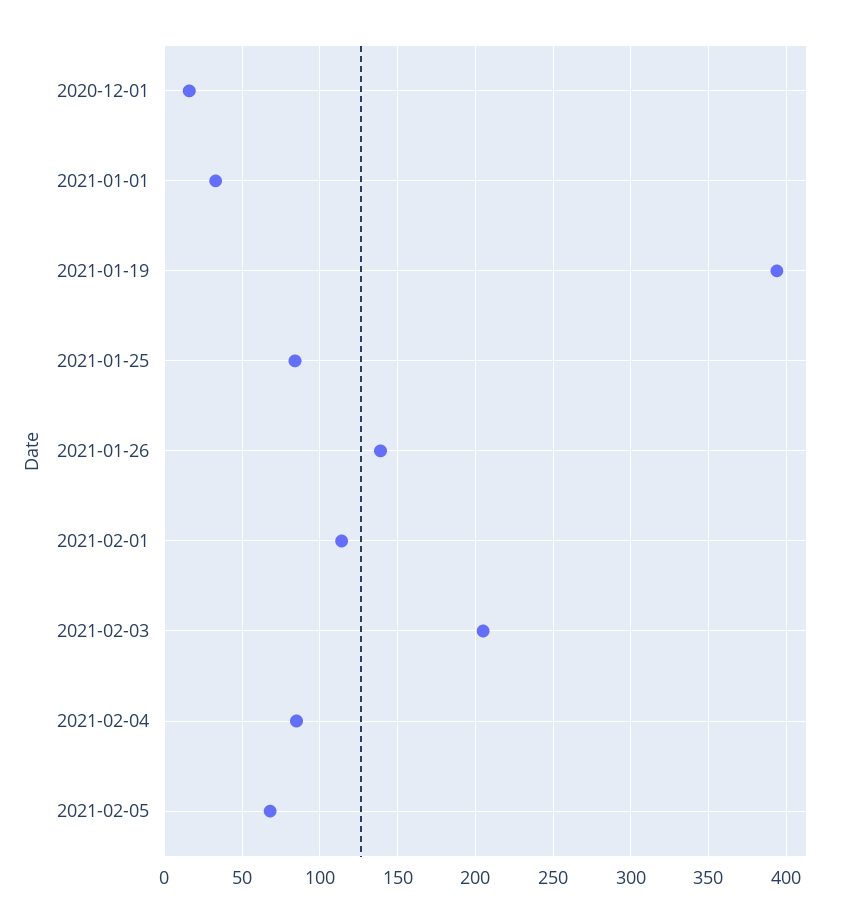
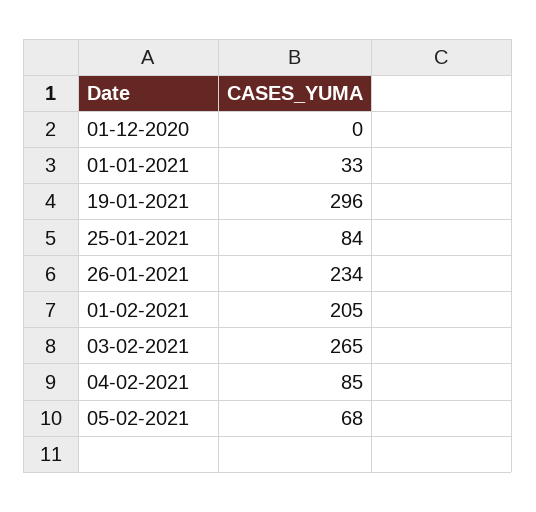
2020-12-01: 15 -> 0
2021-01-19: 395 -> 296
2021-01-26: 140 -> 234
2021-02-01: 115 -> 205
2021-02-03: 205 -> 265

